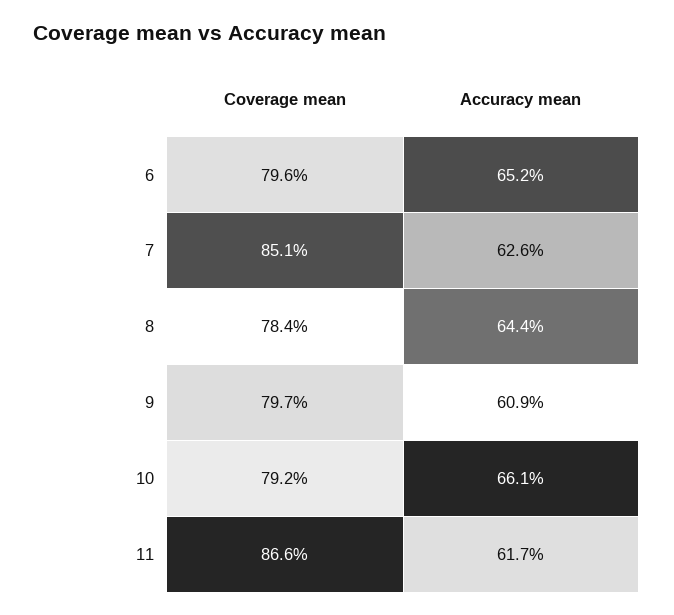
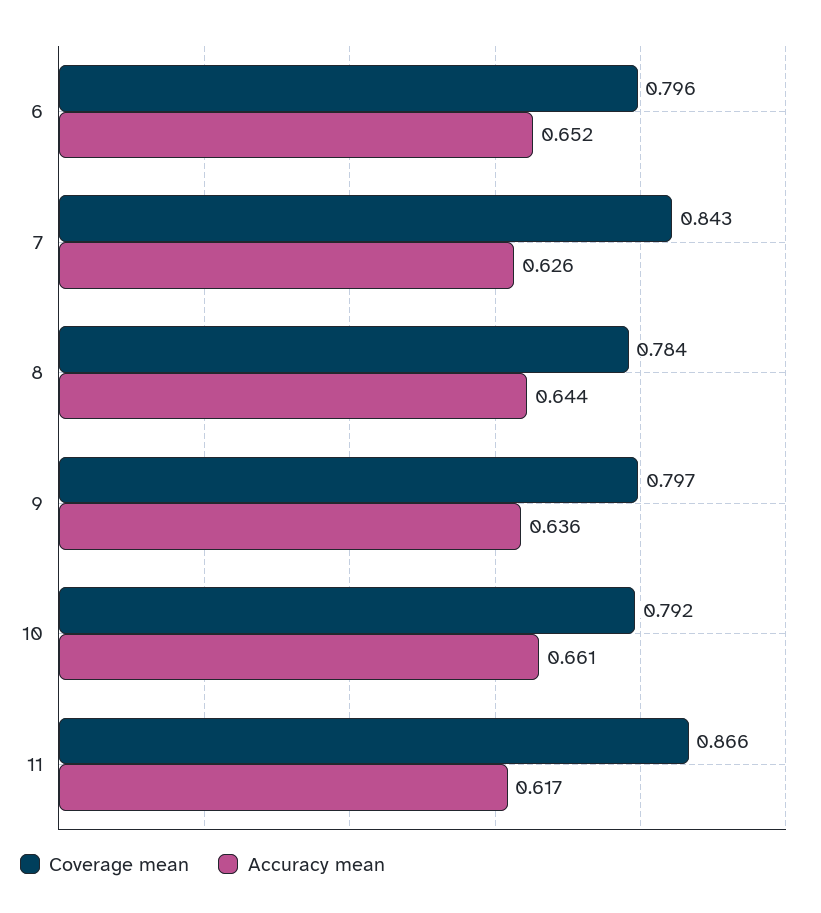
Coverage mean, 7: 0.851 -> 0.843
Accuracy mean, 9: 0.609 -> 0.636

